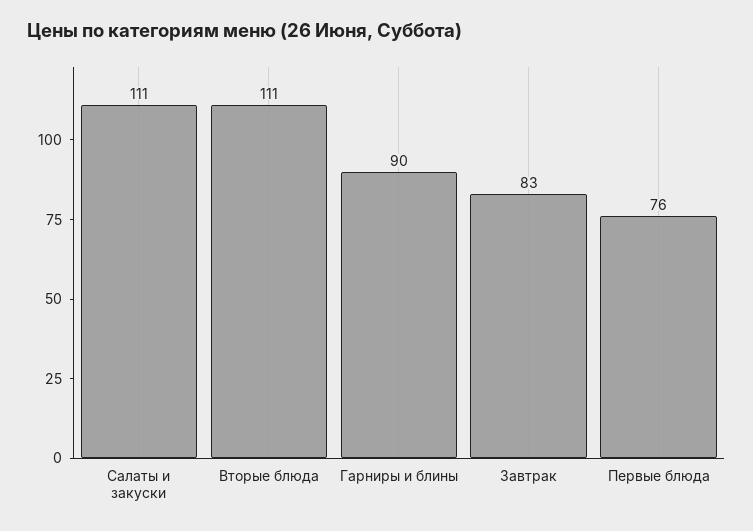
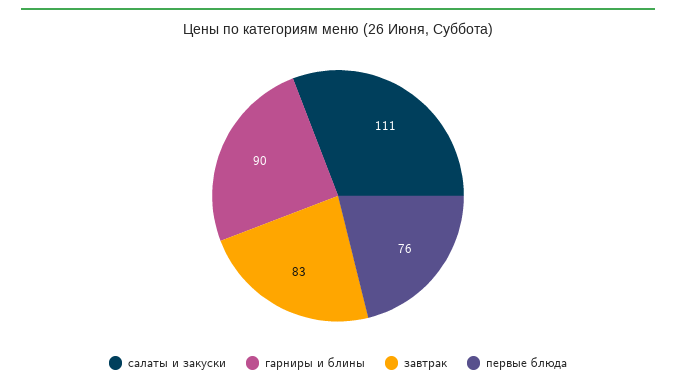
Вторые блюда: 111 -> none

